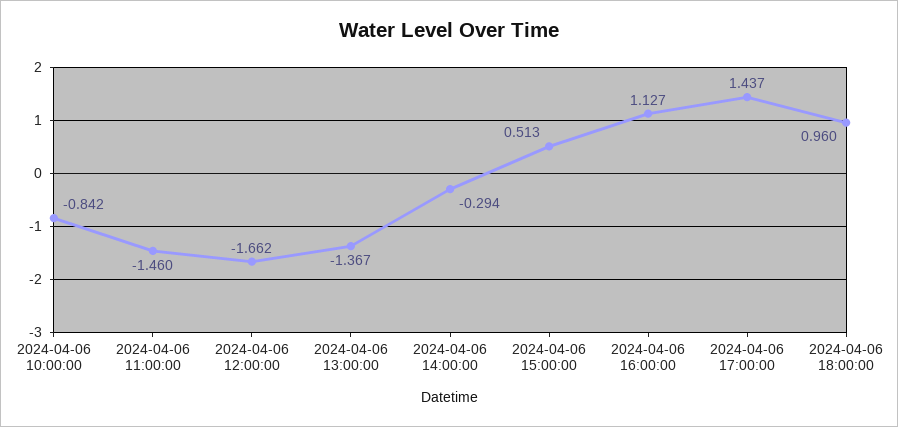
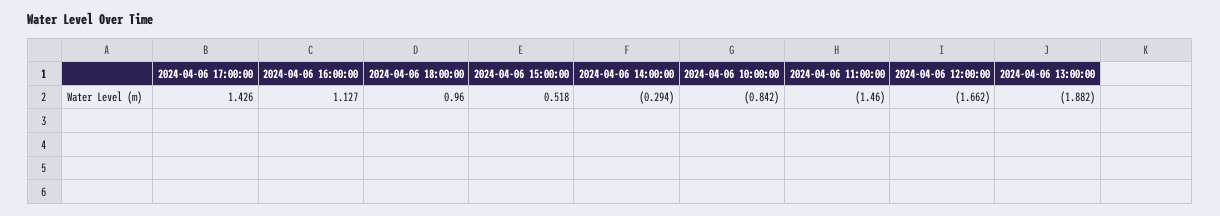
2024-04-06 13:00:00: -1.367 -> -1.882
2024-04-06 15:00:00: 0.513 -> 0.518
2024-04-06 17:00:00: 1.437 -> 1.426

